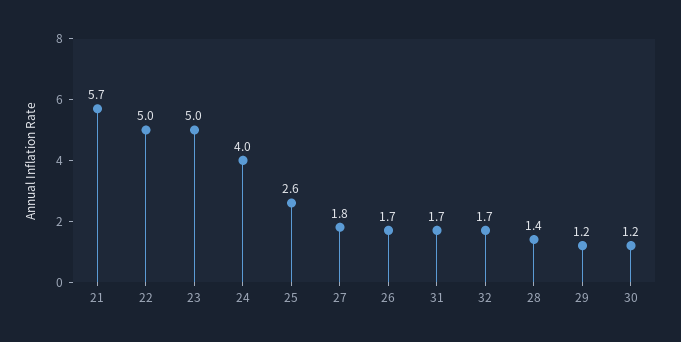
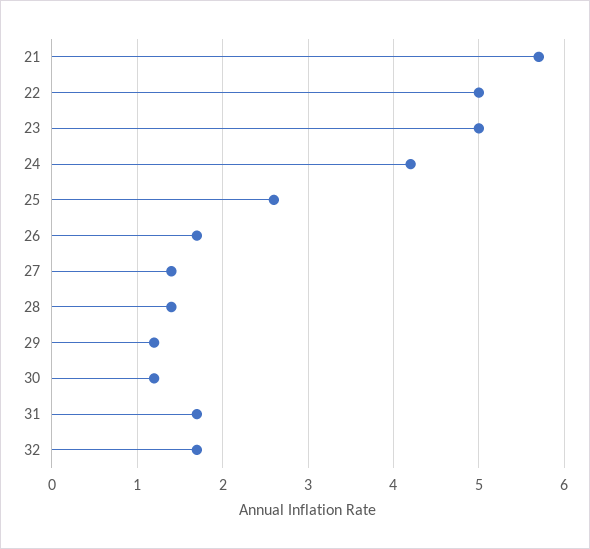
24: 4 -> 4.2
27: 1.8 -> 1.4

